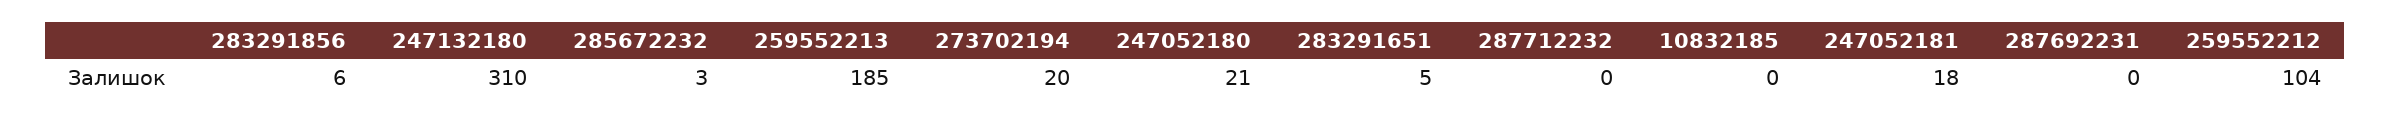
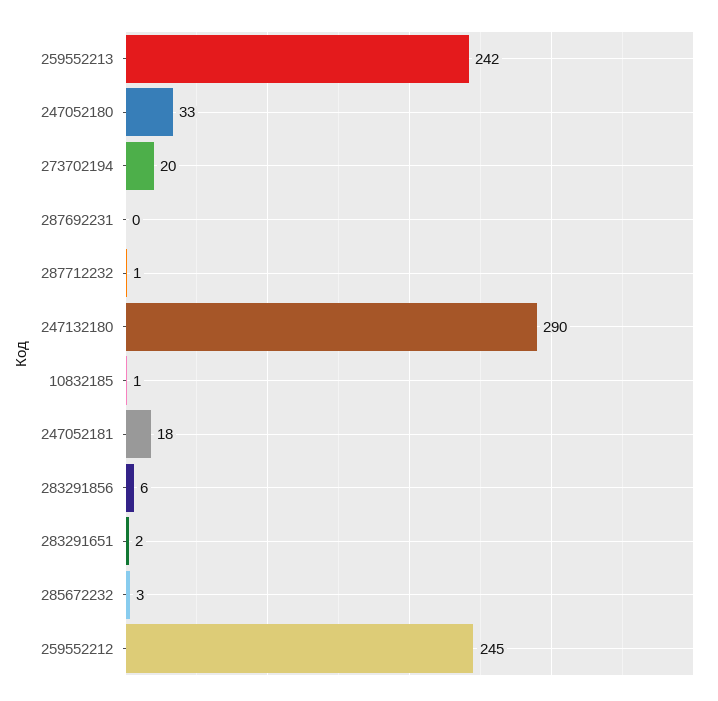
247132180: 310 -> 290
259552213: 185 -> 242
247052180: 21 -> 33
283291651: 5 -> 2
287712232: 0 -> 1
10832185: 0 -> 1
259552212: 104 -> 245

